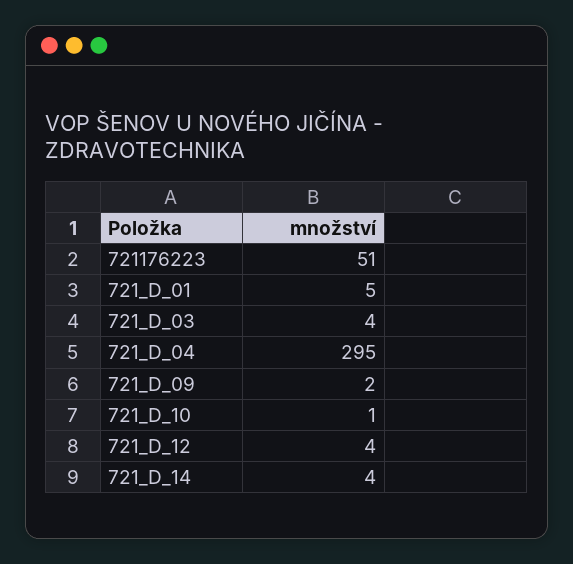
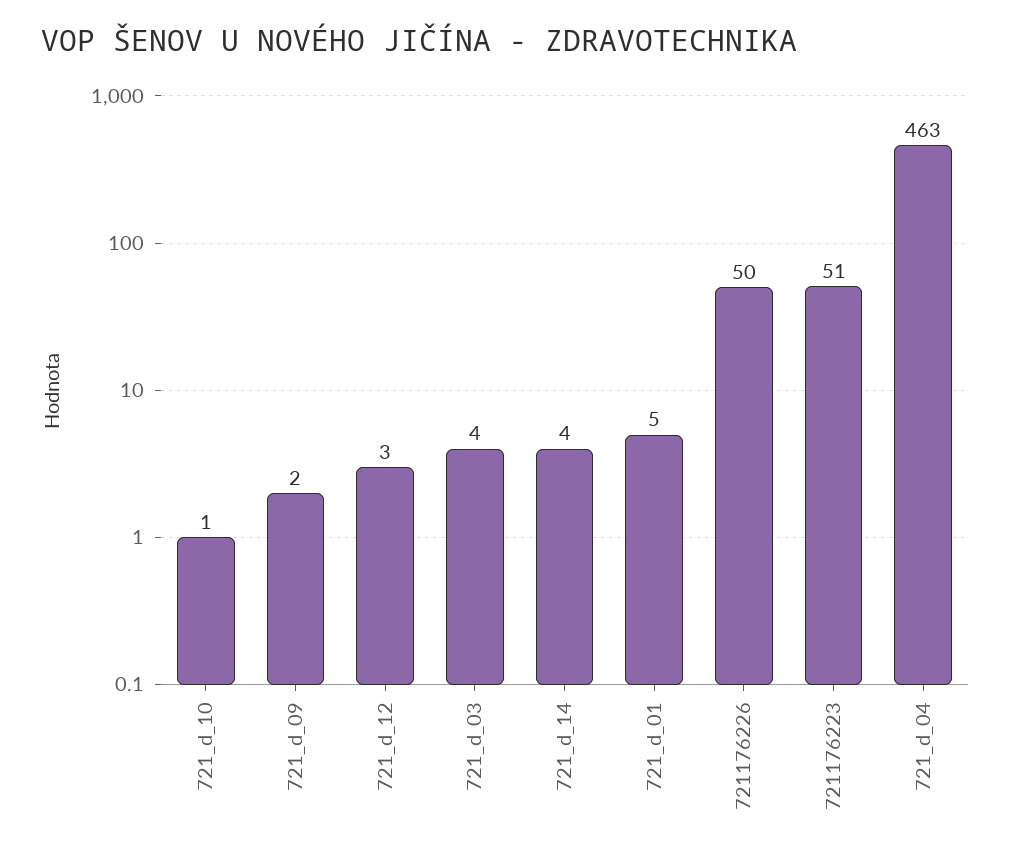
721_D_04: 295 -> 463
721_D_12: 4 -> 3
721176226: none -> 50

